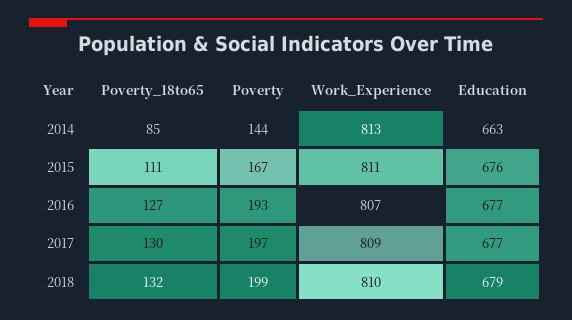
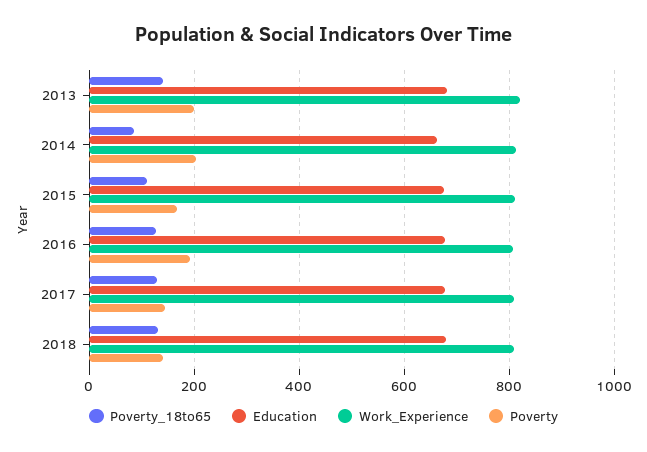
Poverty, 2014: 144 -> 200
Poverty, 2017: 197 -> 140
Poverty, 2018: 199 -> 140
Poverty_18to65, 2013: none -> 140
Education, 2013: none -> 680
Work_Experience, 2013: none -> 820
Poverty, 2013: none -> 200

